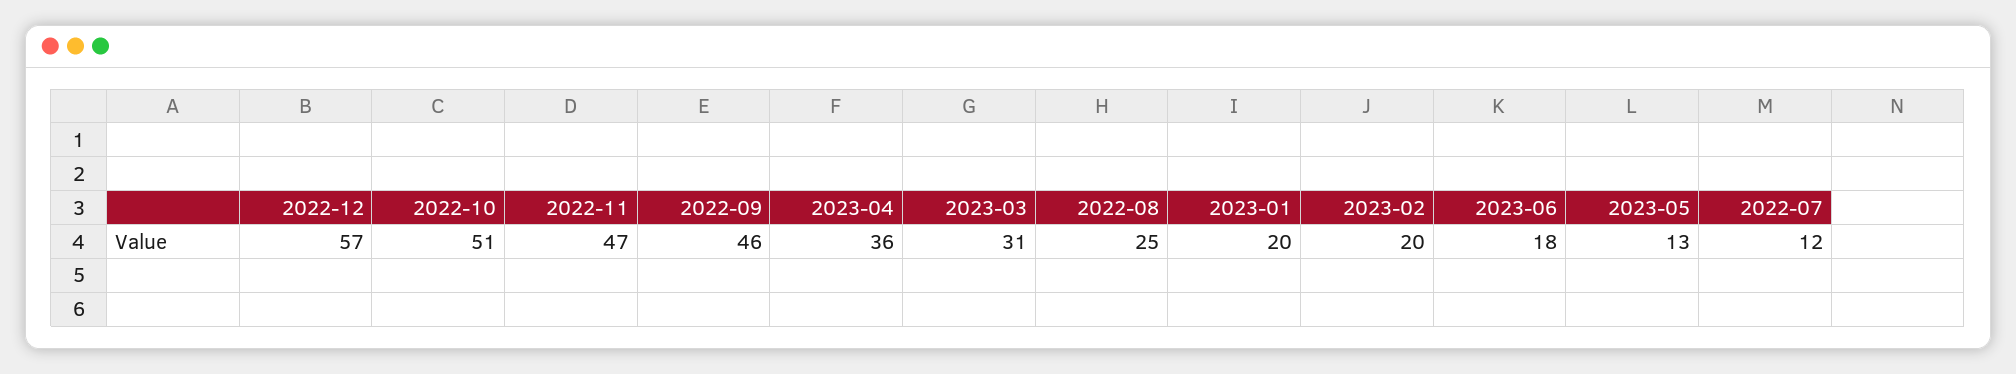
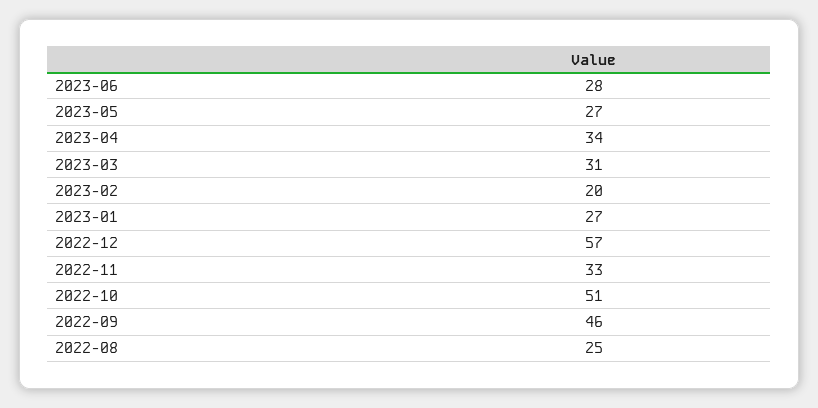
2022-11: 47 -> 33
2023-04: 36 -> 34
2023-01: 20 -> 27
2023-06: 18 -> 28
2023-05: 13 -> 27
2022-07: 12 -> none

